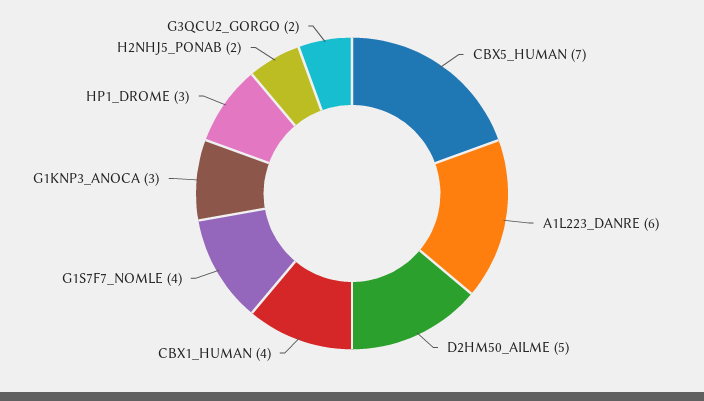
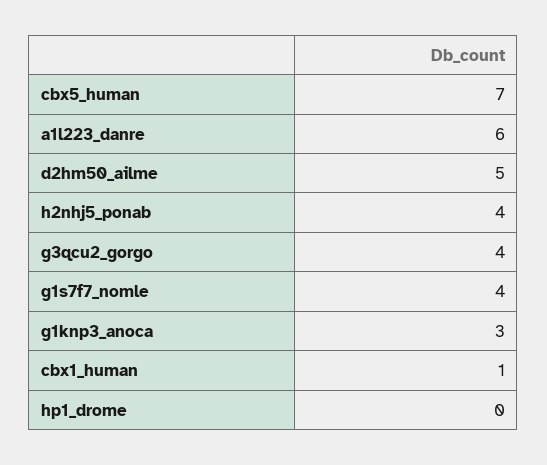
CBX1_HUMAN: 4 -> 1
HP1_DROME: 3 -> 0
H2NHJ5_PONAB: 2 -> 4
G3QCU2_GORGO: 2 -> 4

